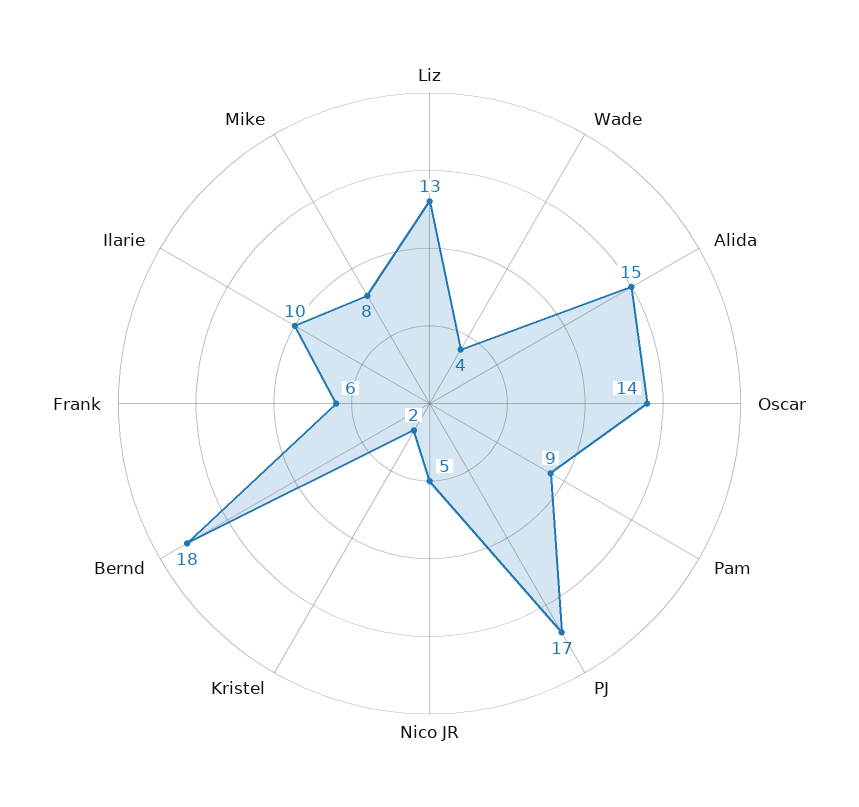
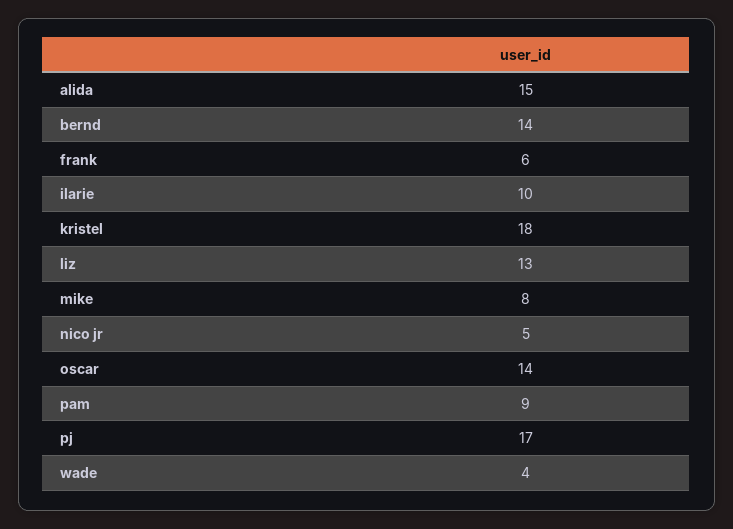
Kristel: 2 -> 18
Bernd: 18 -> 14

